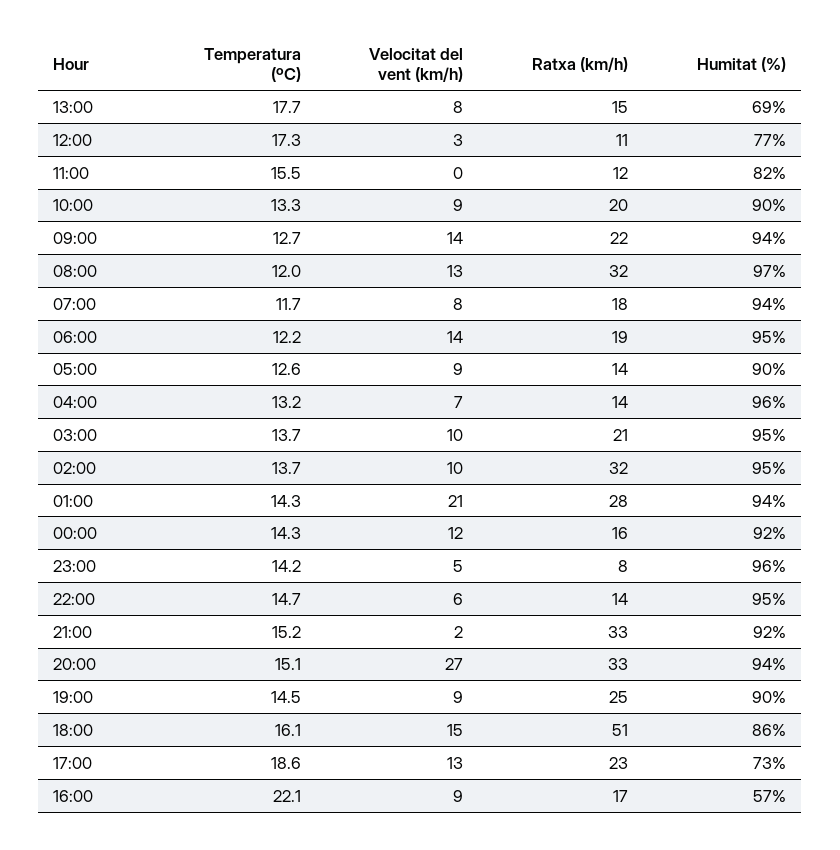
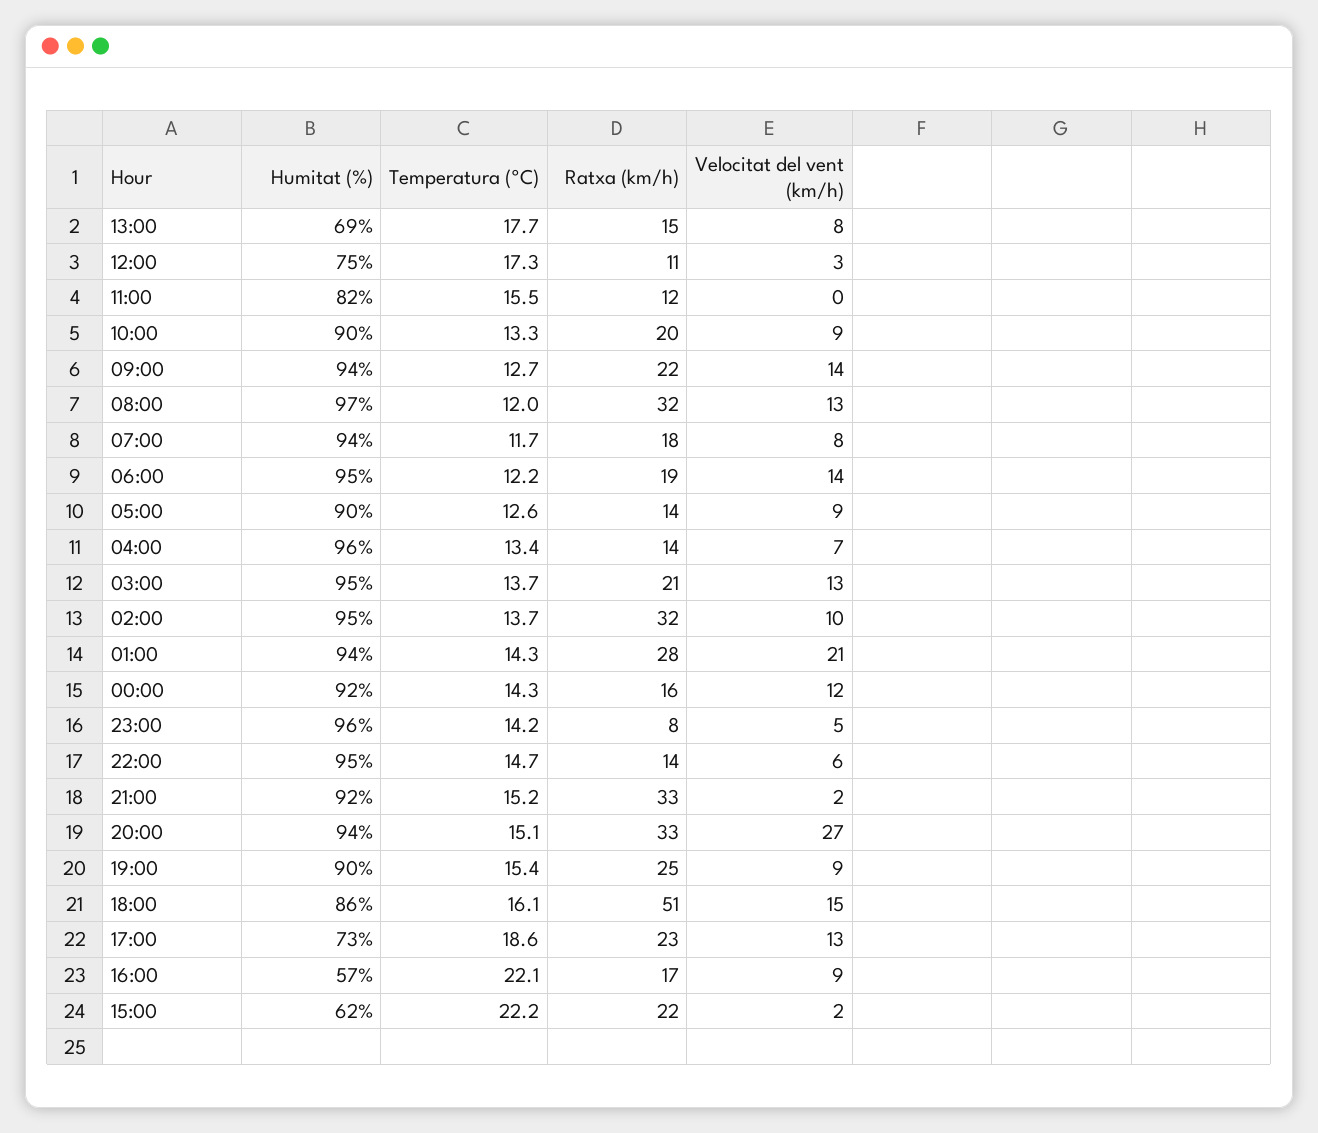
Humitat (%), 12:00: 77 -> 75
Temperatura (ºC), 04:00: 13.2 -> 13.4
Velocitat del vent (km/h), 03:00: 10 -> 13
Temperatura (ºC), 19:00: 14.5 -> 15.4
Humitat (%), 15:00: none -> 62
Temperatura (ºC), 15:00: none -> 22.2
Ratxa (km/h), 15:00: none -> 22
Velocitat del vent (km/h), 15:00: none -> 2

